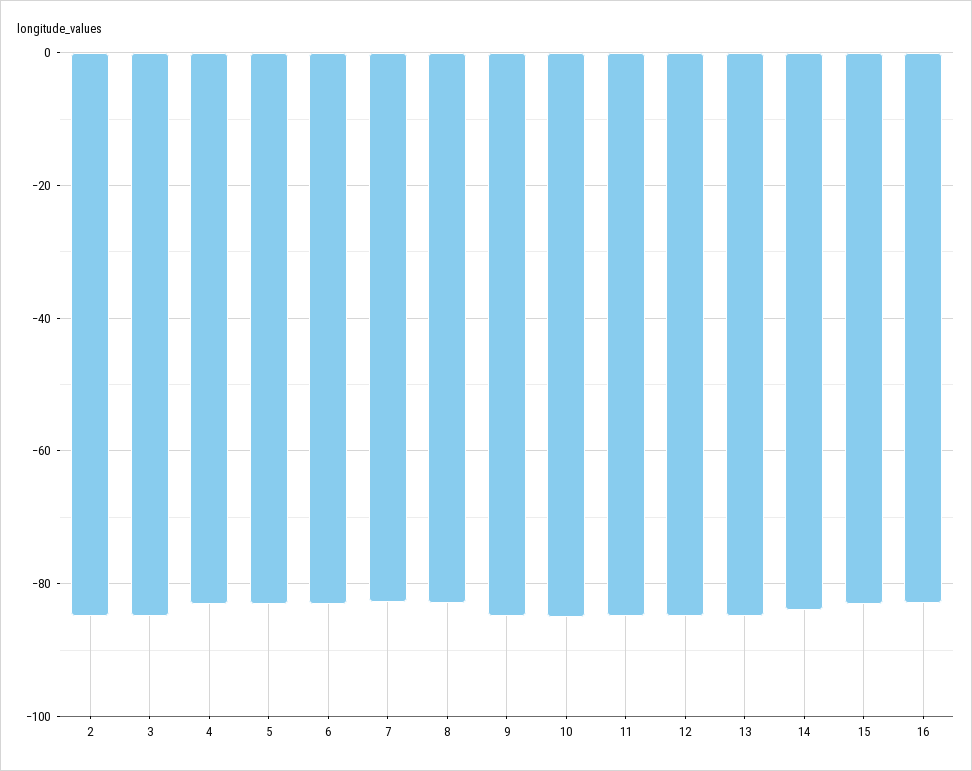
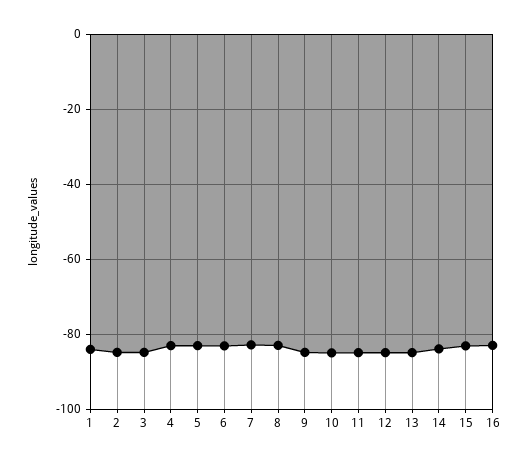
1: none -> -84

